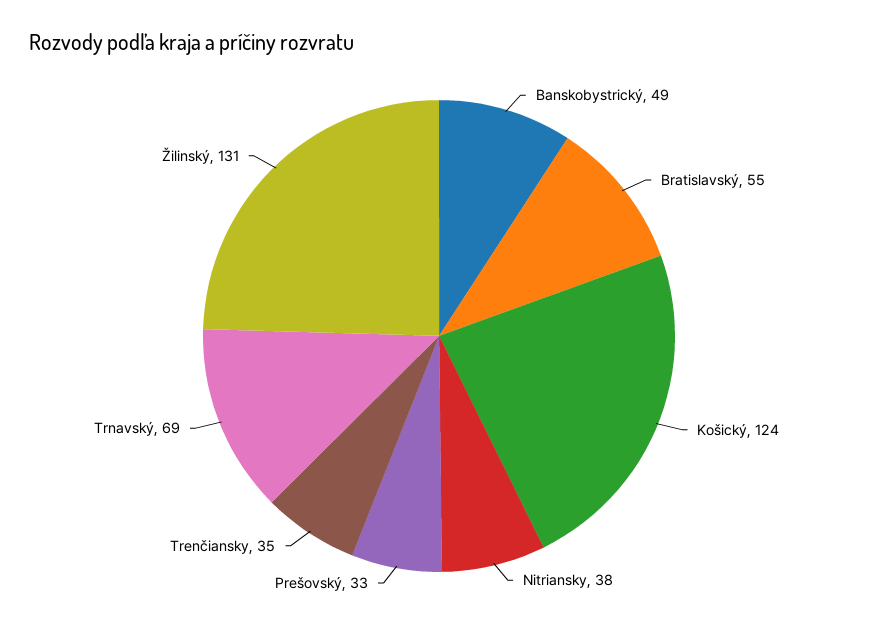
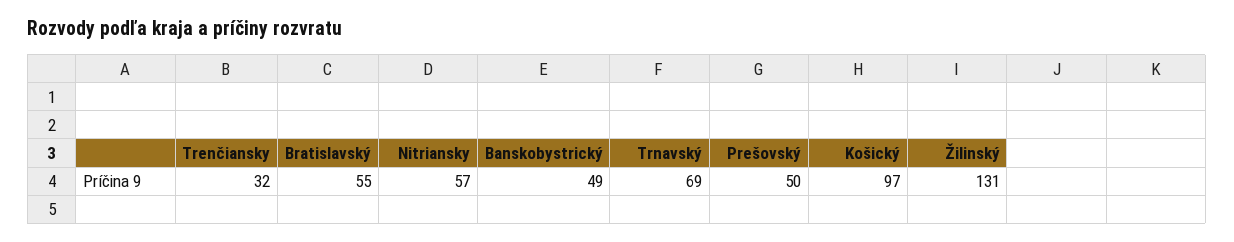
Košický: 124 -> 97
Nitriansky: 38 -> 57
Prešovský: 33 -> 50
Trenčiansky: 35 -> 32

